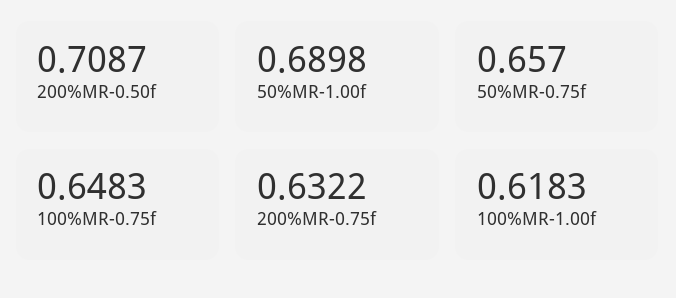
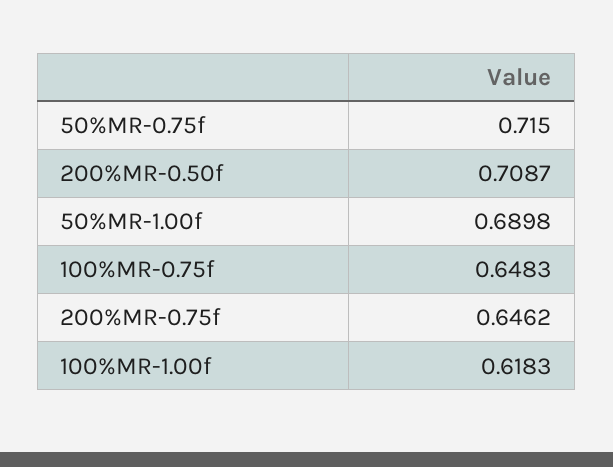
50%MR-0.75f: 0.657 -> 0.715
200%MR-0.75f: 0.6322 -> 0.6462

